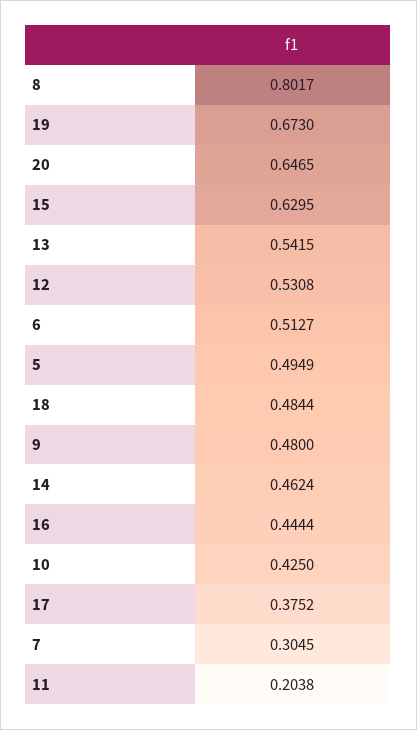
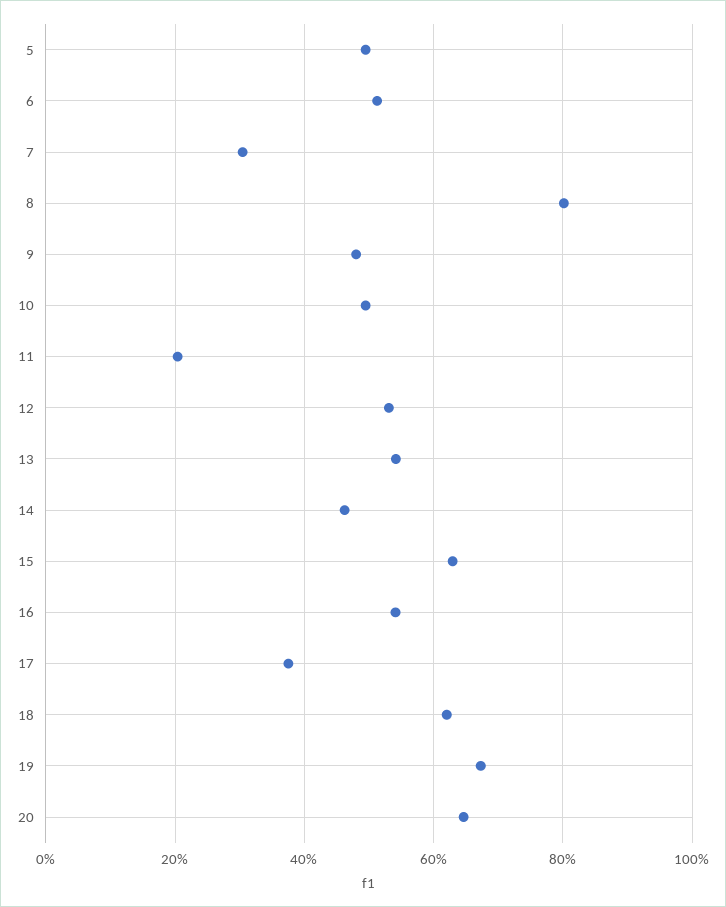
18: 0.4844 -> 0.62
16: 0.4444 -> 0.54
10: 0.425 -> 0.5

